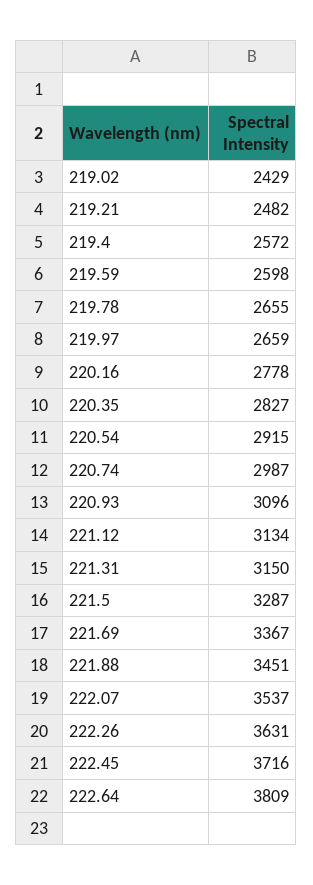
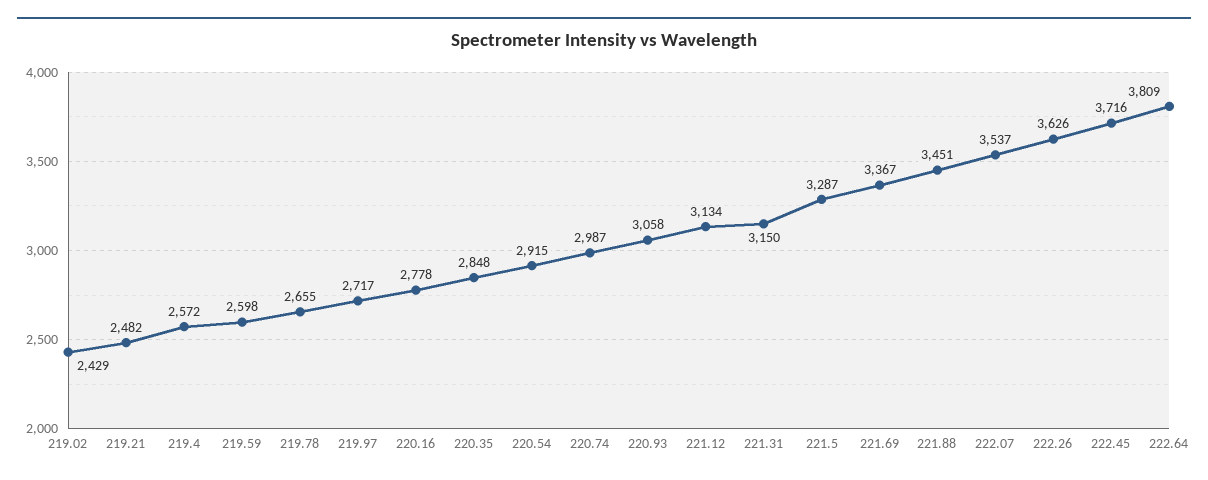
219.97: 2659 -> 2717
220.35: 2827 -> 2848
220.93: 3096 -> 3058
222.26: 3631 -> 3626

